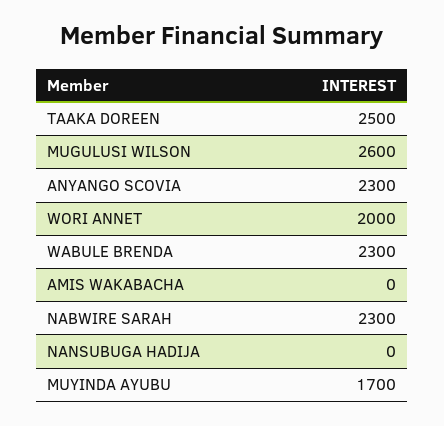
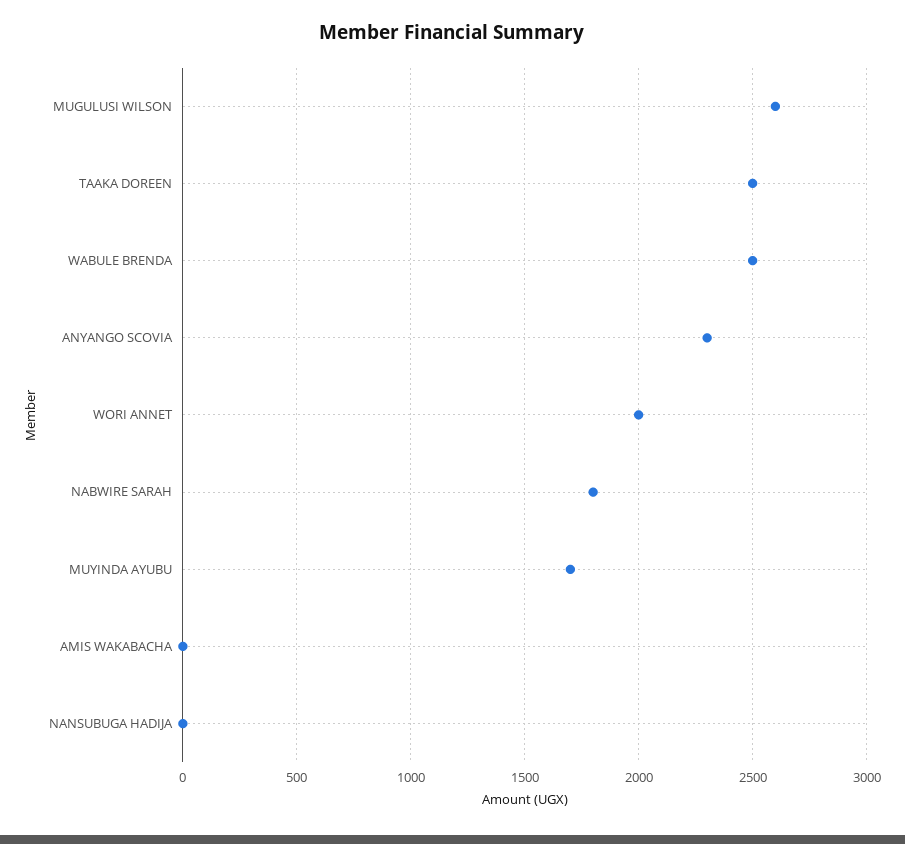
WABULE BRENDA: 2300 -> 2500
NABWIRE SARAH: 2300 -> 1800

